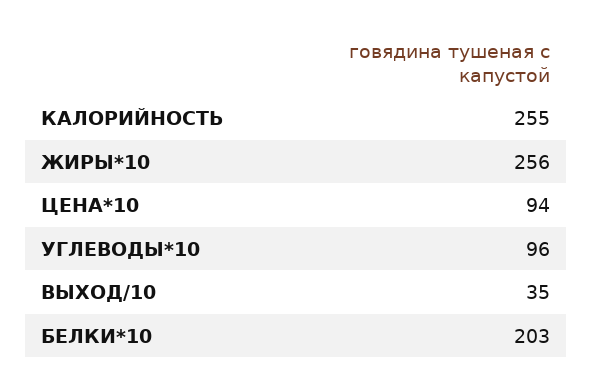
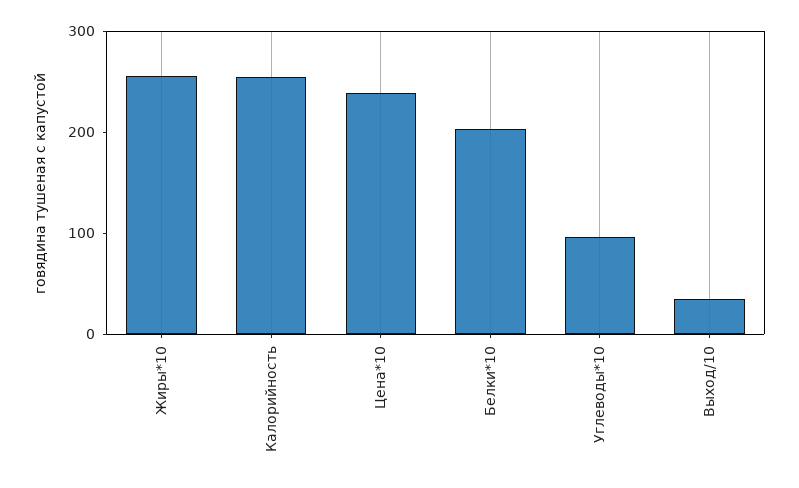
ЦЕНА*10: 94 -> 240

